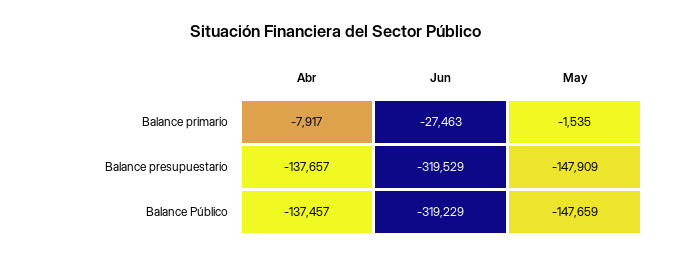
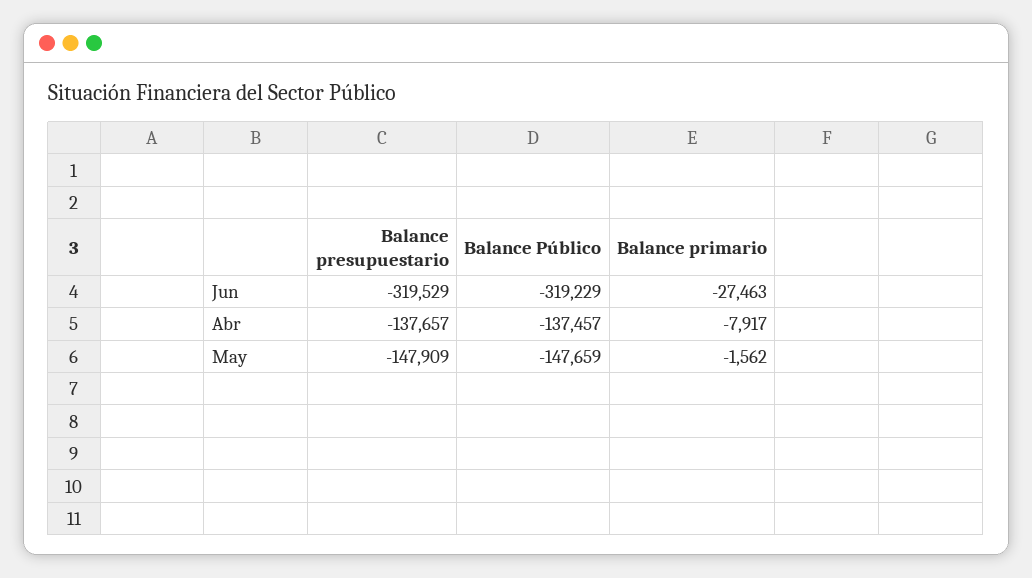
May, Balance primario: -1535 -> -1562

